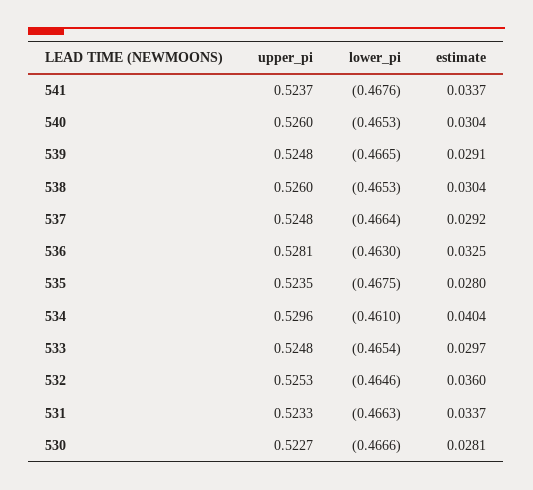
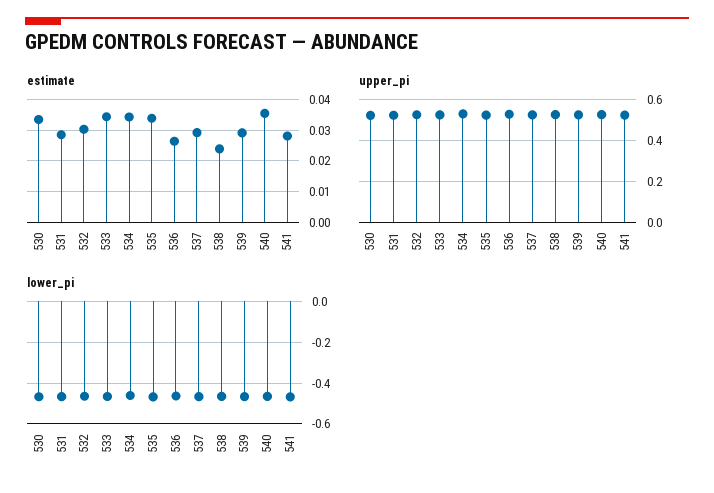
estimate, 541: 0.0337 -> 0.028
estimate, 540: 0.0304 -> 0.036
estimate, 538: 0.0304 -> 0.024
estimate, 536: 0.0325 -> 0.026
estimate, 535: 0.028 -> 0.034
estimate, 534: 0.0404 -> 0.034
estimate, 533: 0.0297 -> 0.034
estimate, 532: 0.036 -> 0.03
estimate, 531: 0.0337 -> 0.028
estimate, 530: 0.0281 -> 0.034

